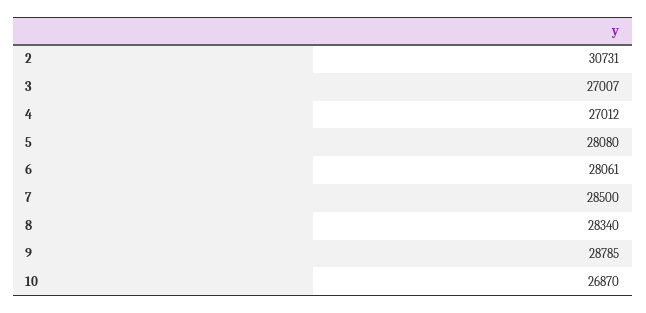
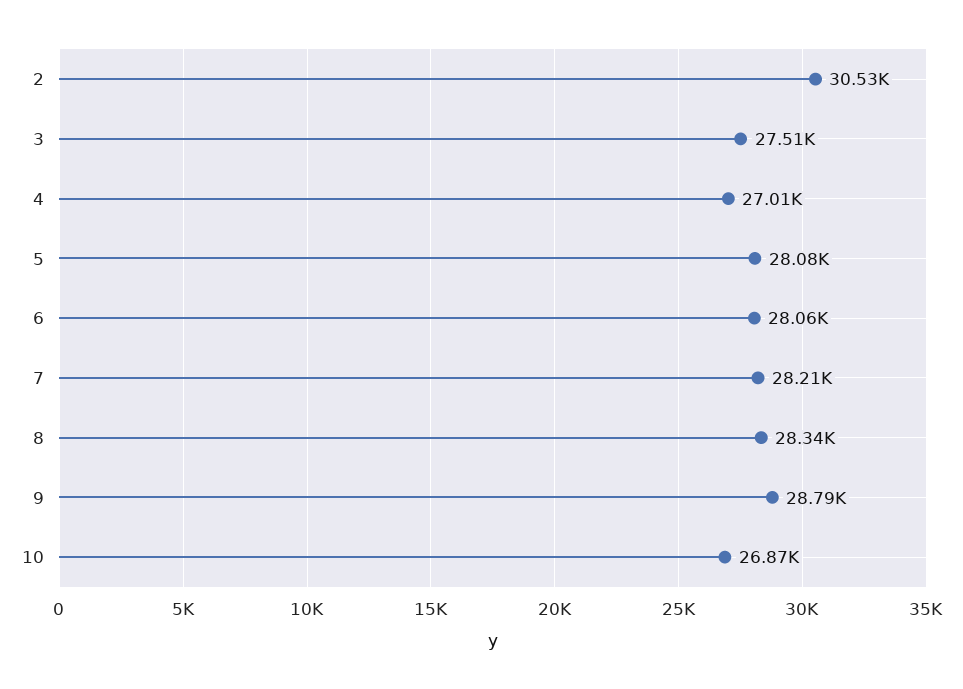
2: 30731 -> 30530
3: 27007 -> 27510
7: 28500 -> 28210

